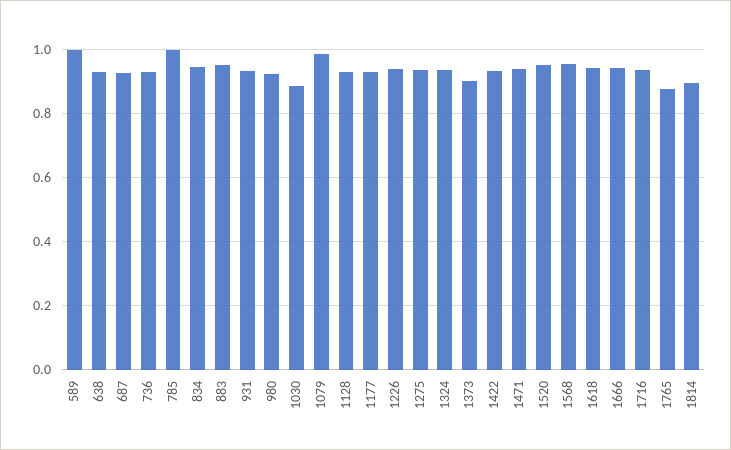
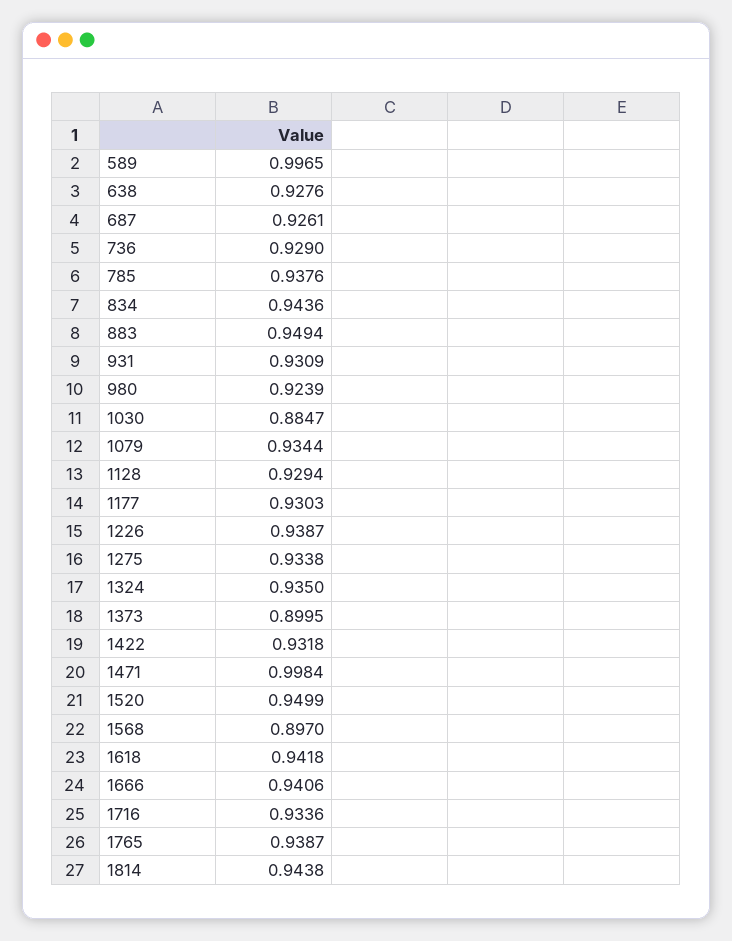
785: 1 -> 0.9376
1079: 0.98 -> 0.9344
1471: 0.94 -> 0.9984
1568: 0.96 -> 0.897
1765: 0.88 -> 0.9387
1814: 0.9 -> 0.9438

